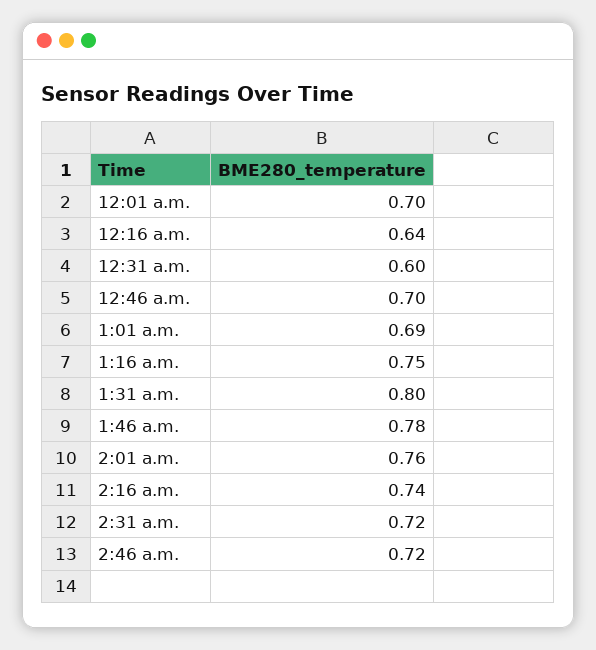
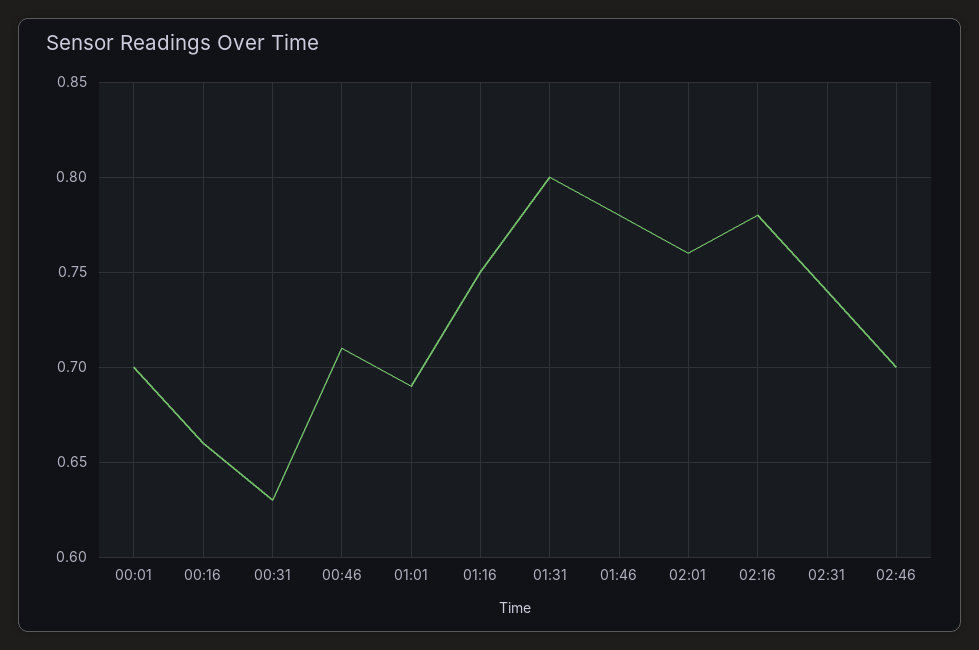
12:16 a.m.: 0.64 -> 0.66
12:31 a.m.: 0.6 -> 0.63
12:46 a.m.: 0.7 -> 0.71
2:16 a.m.: 0.74 -> 0.78
2:31 a.m.: 0.72 -> 0.74
2:46 a.m.: 0.72 -> 0.7

